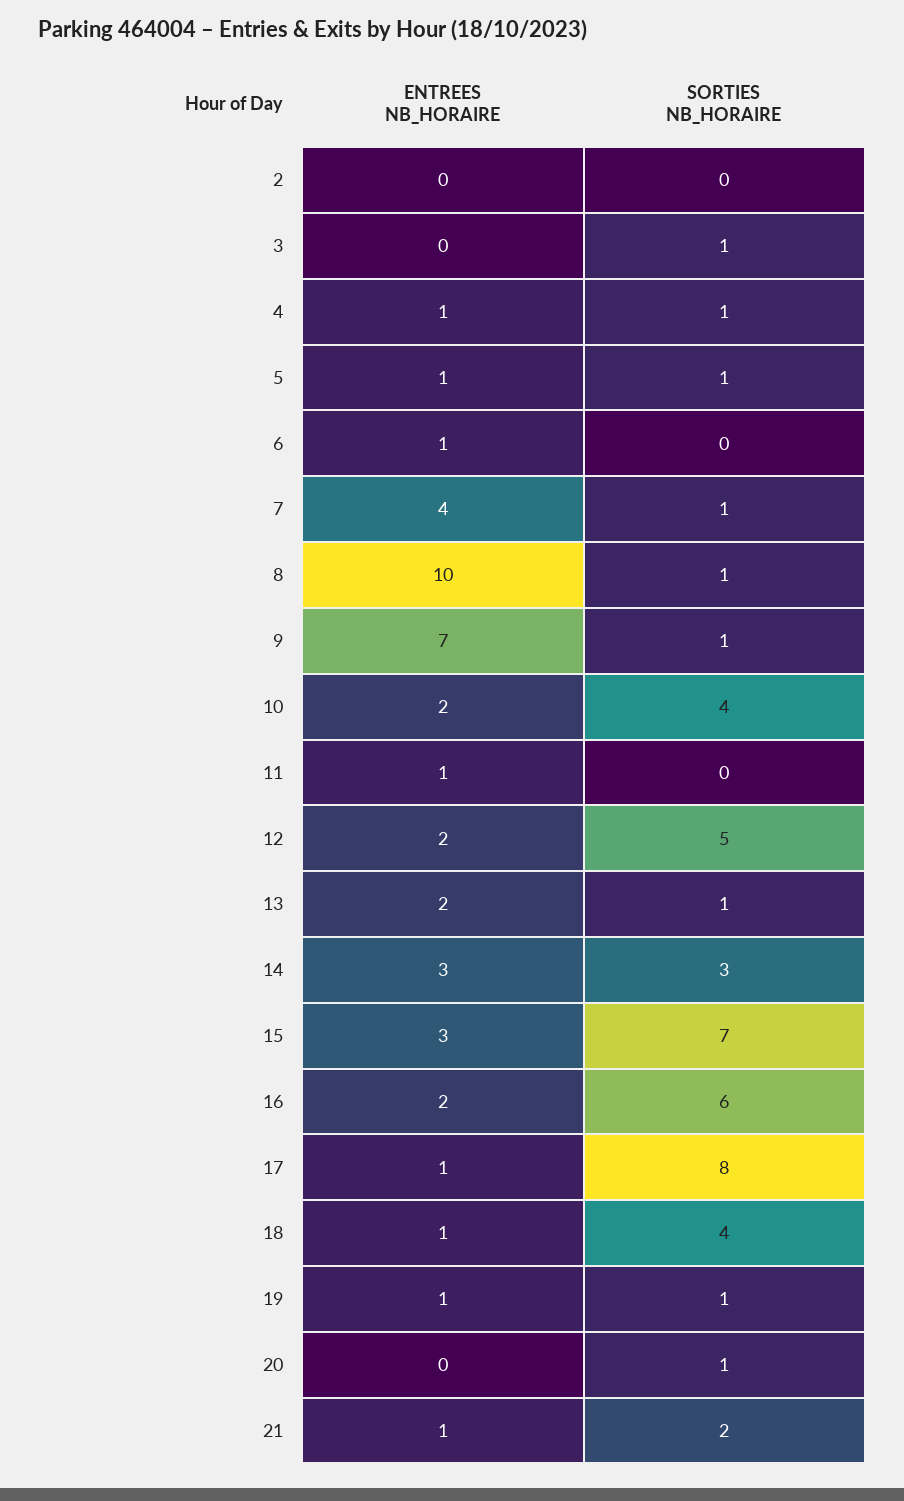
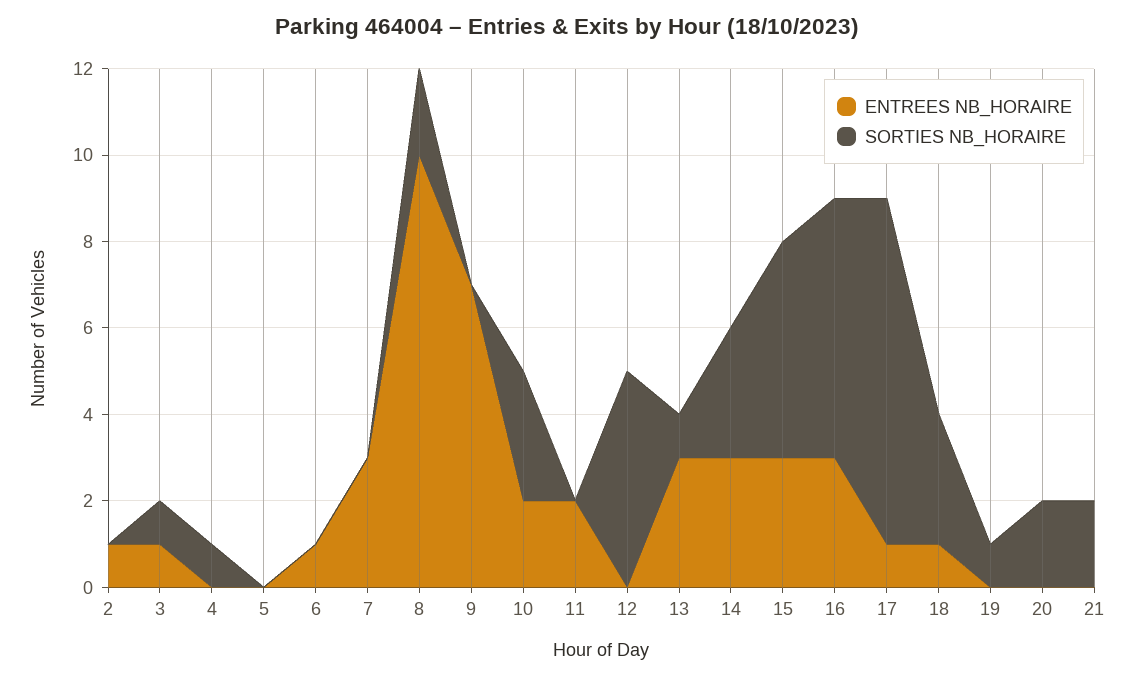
ENTREES NB_HORAIRE, 2: 0 -> 1
ENTREES NB_HORAIRE, 3: 0 -> 1
ENTREES NB_HORAIRE, 4: 1 -> 0
ENTREES NB_HORAIRE, 5: 1 -> 0
SORTIES NB_HORAIRE, 5: 1 -> 0
ENTREES NB_HORAIRE, 7: 4 -> 3
SORTIES NB_HORAIRE, 7: 1 -> 0
SORTIES NB_HORAIRE, 8: 1 -> 2
SORTIES NB_HORAIRE, 9: 1 -> 0
SORTIES NB_HORAIRE, 10: 4 -> 3
ENTREES NB_HORAIRE, 11: 1 -> 2
ENTREES NB_HORAIRE, 12: 2 -> 0
ENTREES NB_HORAIRE, 13: 2 -> 3
SORTIES NB_HORAIRE, 15: 7 -> 5
ENTREES NB_HORAIRE, 16: 2 -> 3
SORTIES NB_HORAIRE, 18: 4 -> 3
ENTREES NB_HORAIRE, 19: 1 -> 0
SORTIES NB_HORAIRE, 20: 1 -> 2
ENTREES NB_HORAIRE, 21: 1 -> 0

